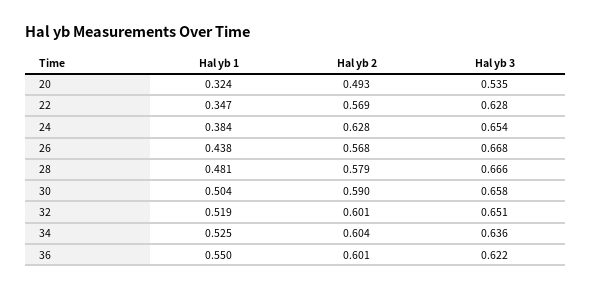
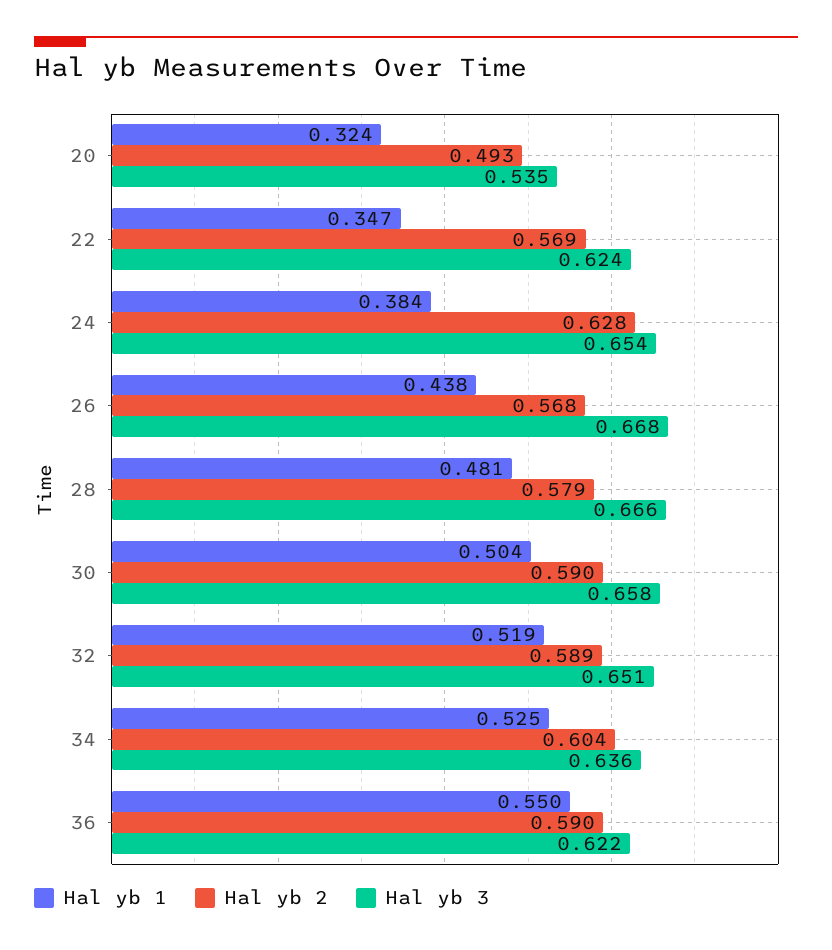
Hal yb 3, 22: 0.628 -> 0.624
Hal yb 2, 32: 0.601 -> 0.589
Hal yb 2, 36: 0.601 -> 0.59

